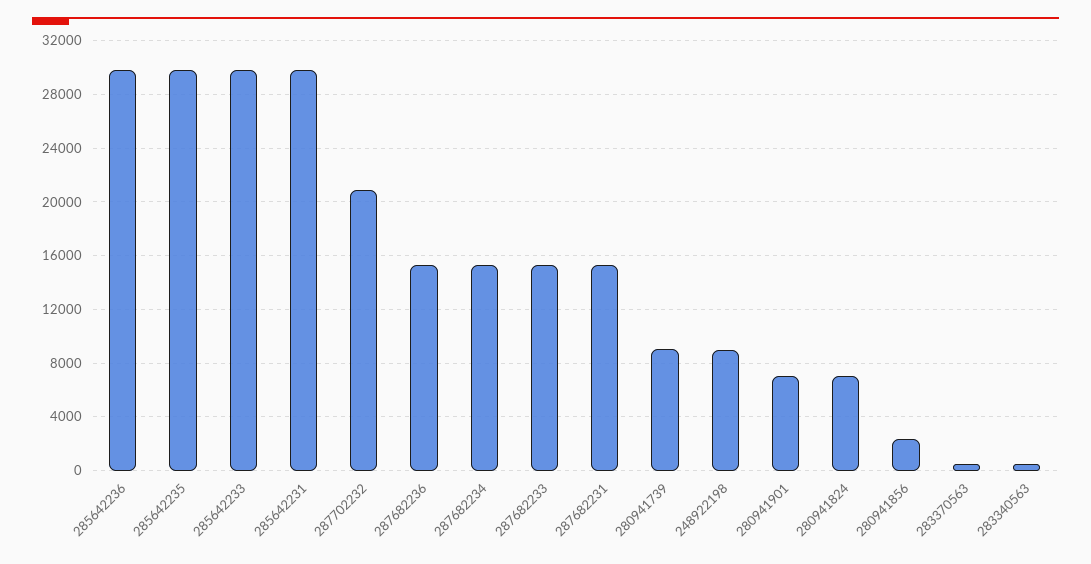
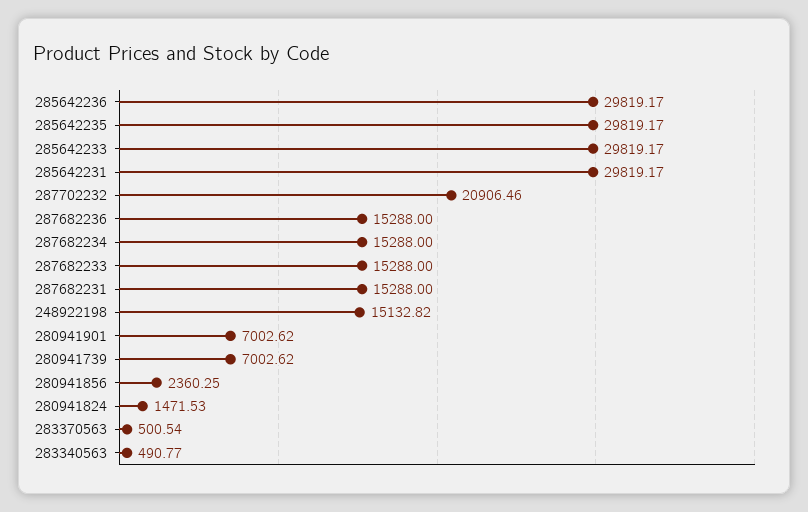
280941739: 9000 -> 7002.62
248922198: 9000 -> 15132.82
280941824: 7000 -> 1471.53

